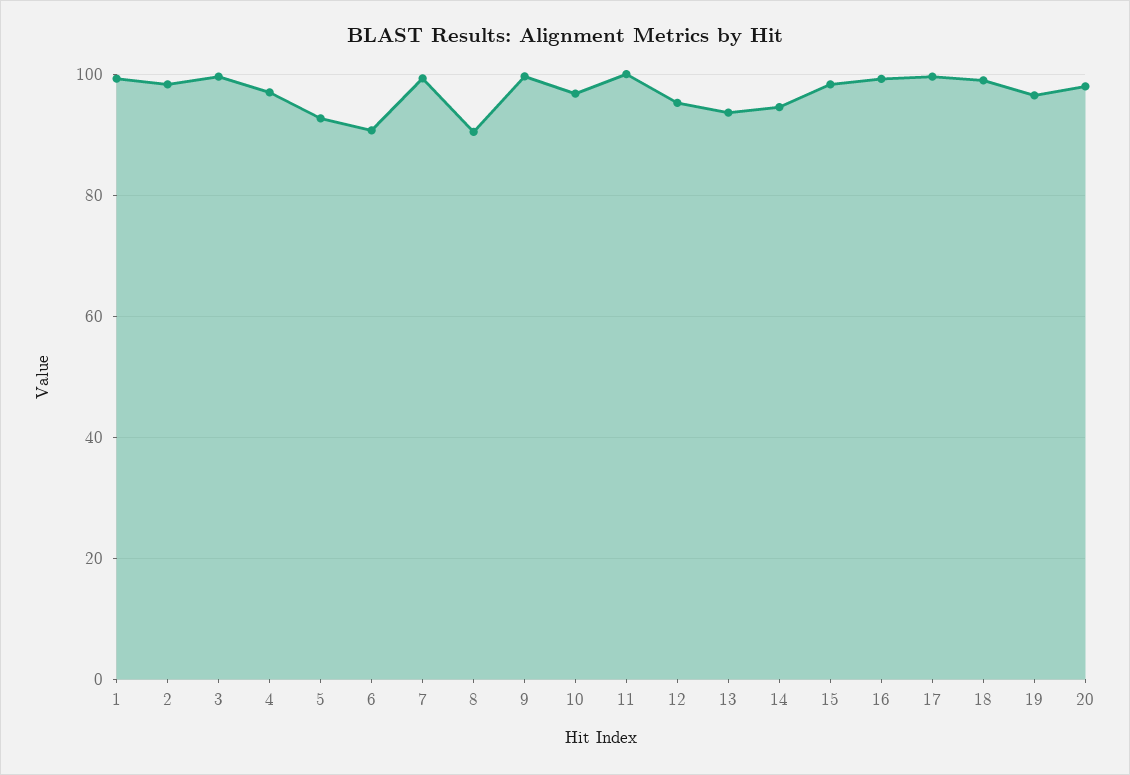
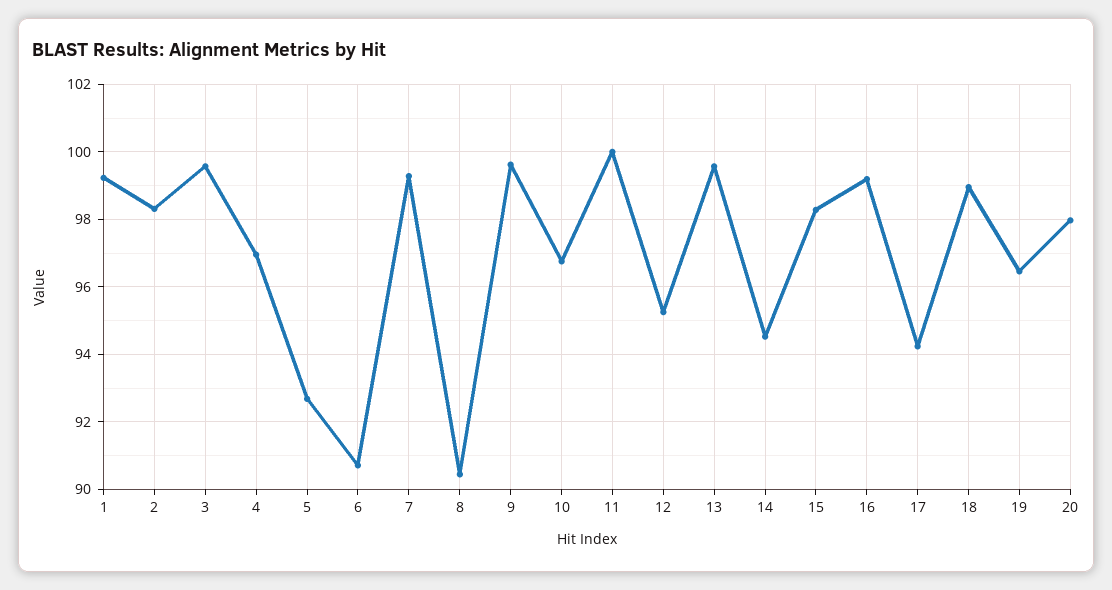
13: 94 -> 99.6
17: 100 -> 94.2

